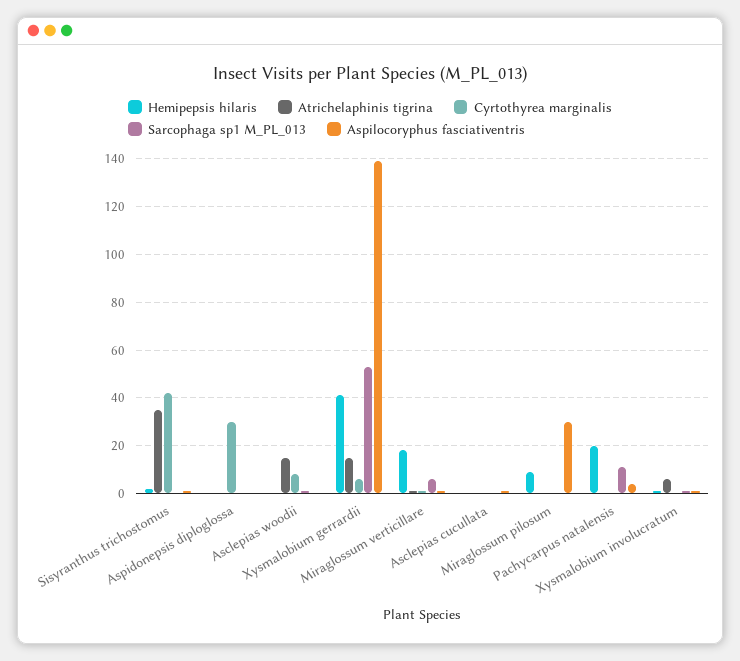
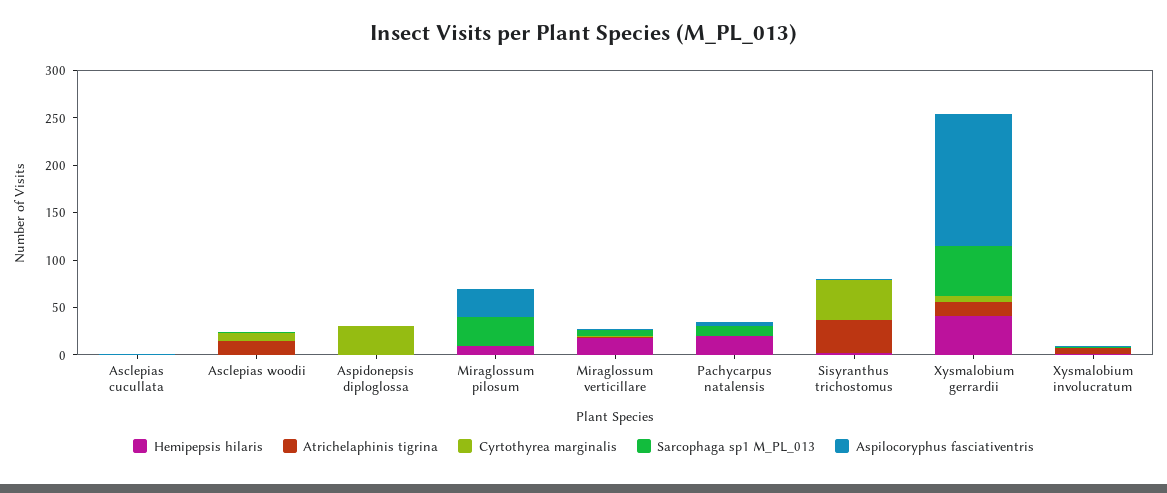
Sarcophaga sp1 M_PL_013, Miraglossum pilosum: 0 -> 30

